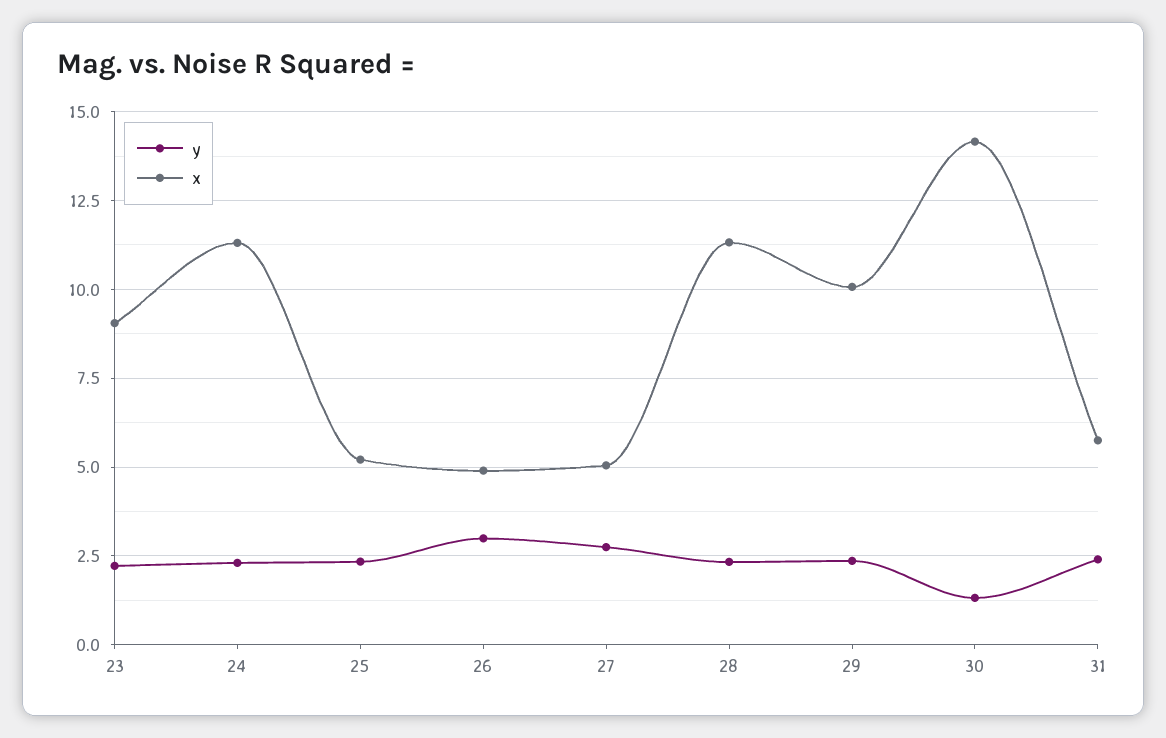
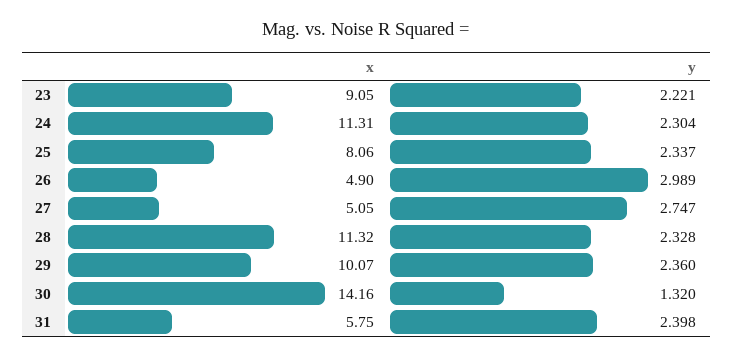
x, 25: 5.25 -> 8.06

